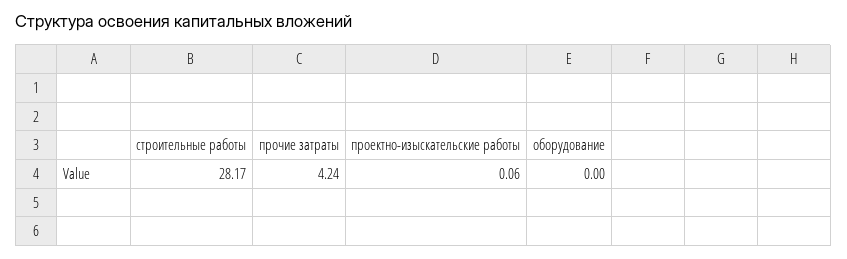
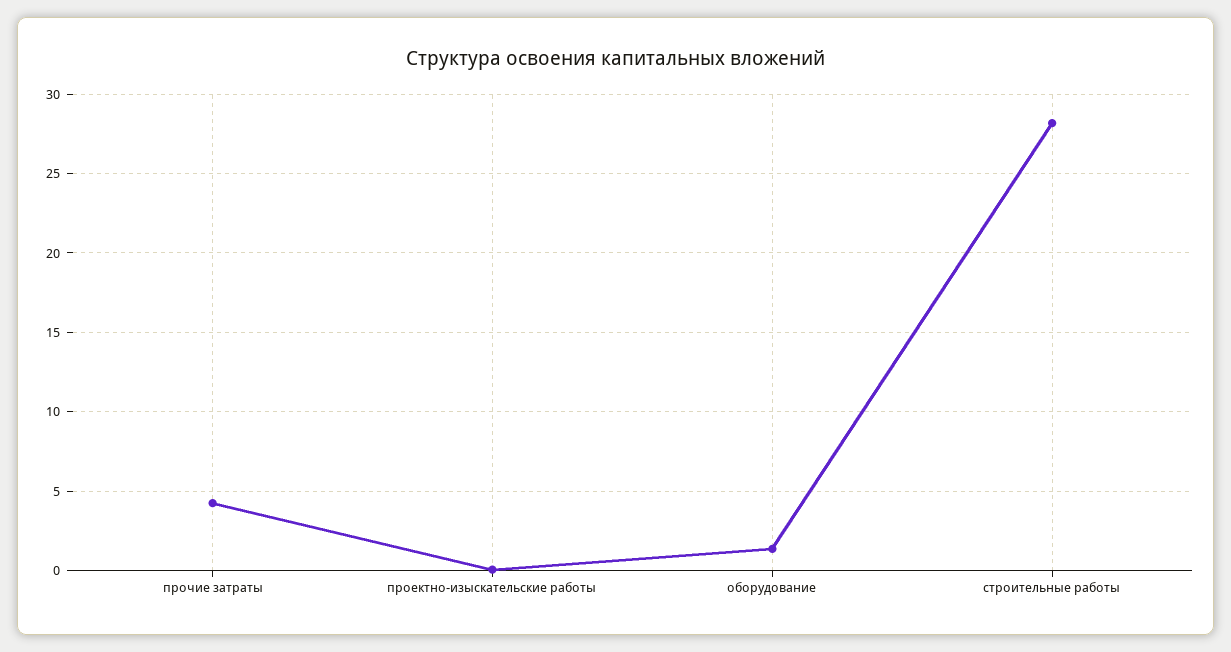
оборудование: 0 -> 1.5

